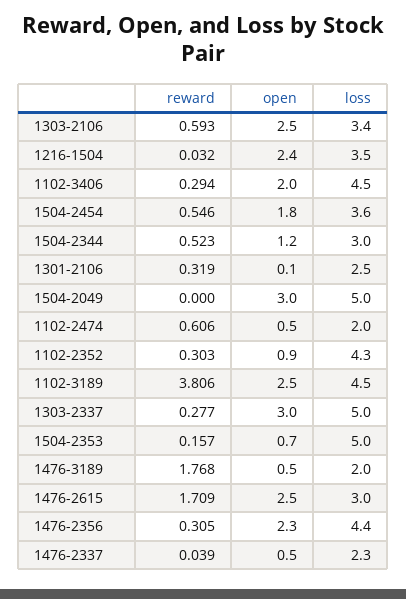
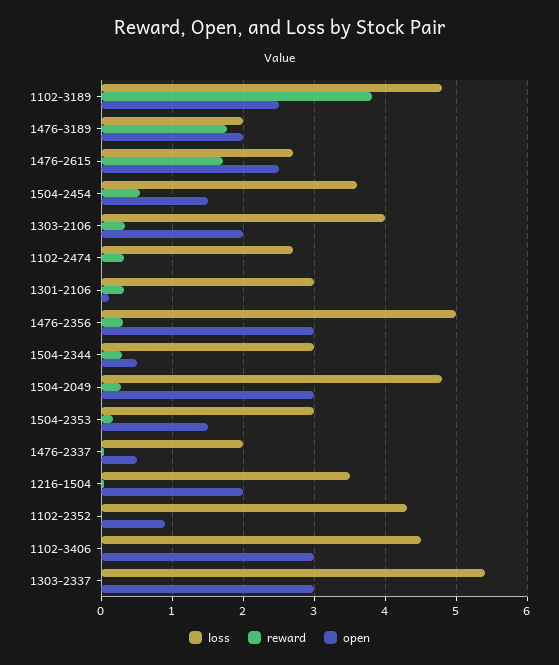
reward, 1303-2106: 0.593 -> 0.3
open, 1303-2106: 2.5 -> 2
loss, 1303-2106: 3.4 -> 4
open, 1216-1504: 2.4 -> 2
reward, 1102-3406: 0.294 -> 0
open, 1102-3406: 2 -> 3
open, 1504-2454: 1.8 -> 1.5
reward, 1504-2344: 0.523 -> 0.3
open, 1504-2344: 1.2 -> 0.5
loss, 1301-2106: 2.5 -> 3
reward, 1504-2049: 0 -> 0.3
loss, 1504-2049: 5 -> 4.8
reward, 1102-2474: 0.606 -> 0.3
open, 1102-2474: 0.5 -> 0
loss, 1102-2474: 2 -> 2.7
reward, 1102-2352: 0.303 -> 0
loss, 1102-3189: 4.5 -> 4.8
reward, 1303-2337: 0.277 -> 0
loss, 1303-2337: 5 -> 5.4
open, 1504-2353: 0.7 -> 1.5
loss, 1504-2353: 5 -> 3
open, 1476-3189: 0.5 -> 2
loss, 1476-2615: 3 -> 2.7
open, 1476-2356: 2.3 -> 3
loss, 1476-2356: 4.4 -> 5
loss, 1476-2337: 2.3 -> 2

